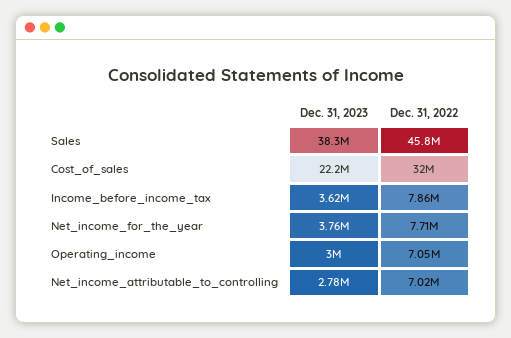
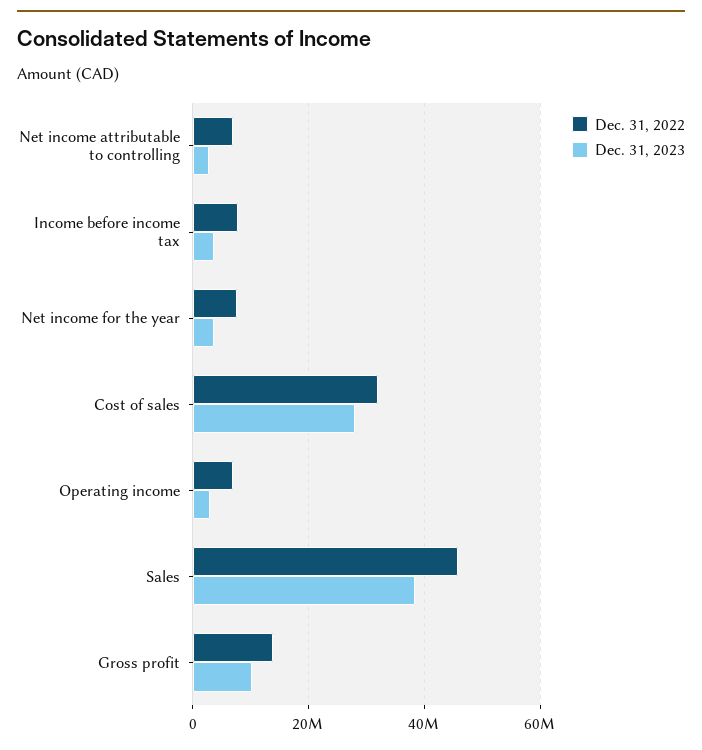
Dec. 31, 2023, Cost_of_sales: 22200000 -> 28000000
Dec. 31, 2022, Gross profit: none -> 14000000
Dec. 31, 2023, Gross profit: none -> 10000000

